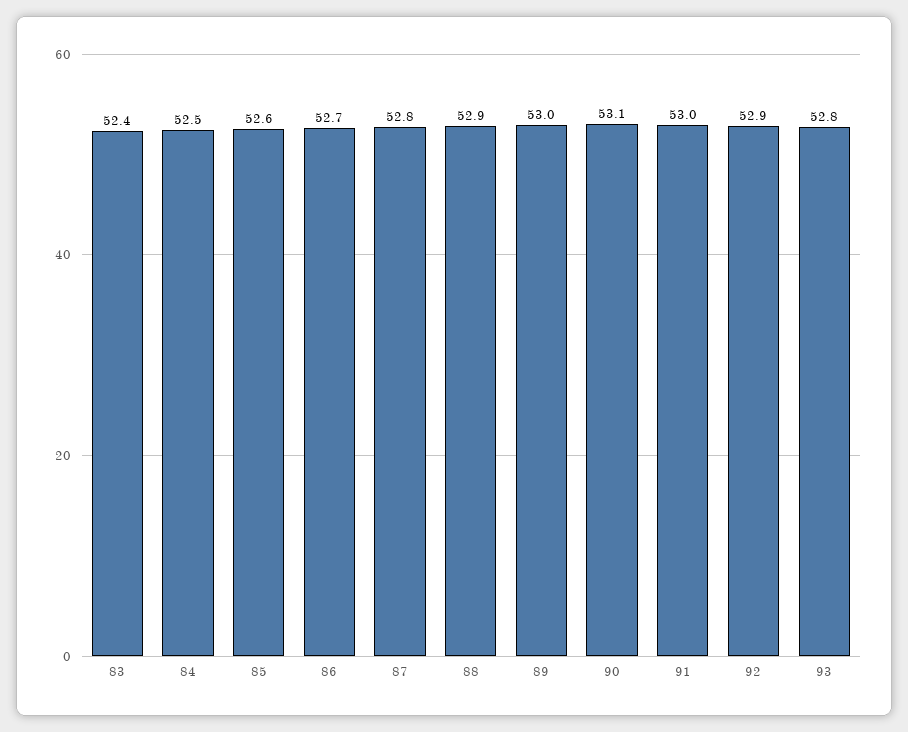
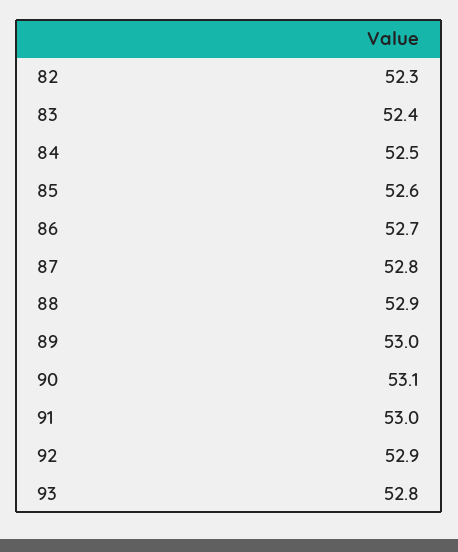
82: none -> 52.3

